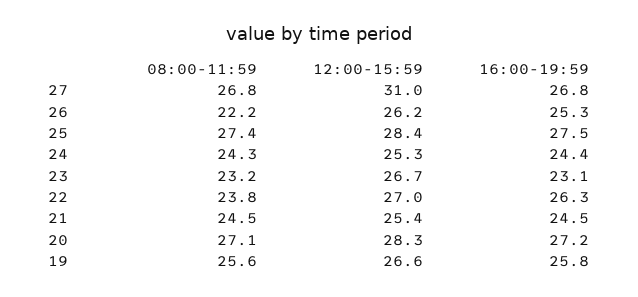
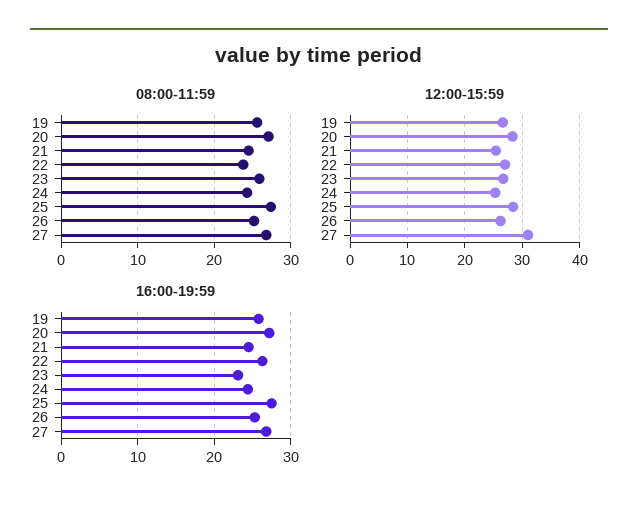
08:00-11:59, 26: 22.2 -> 25
08:00-11:59, 23: 23.2 -> 26

